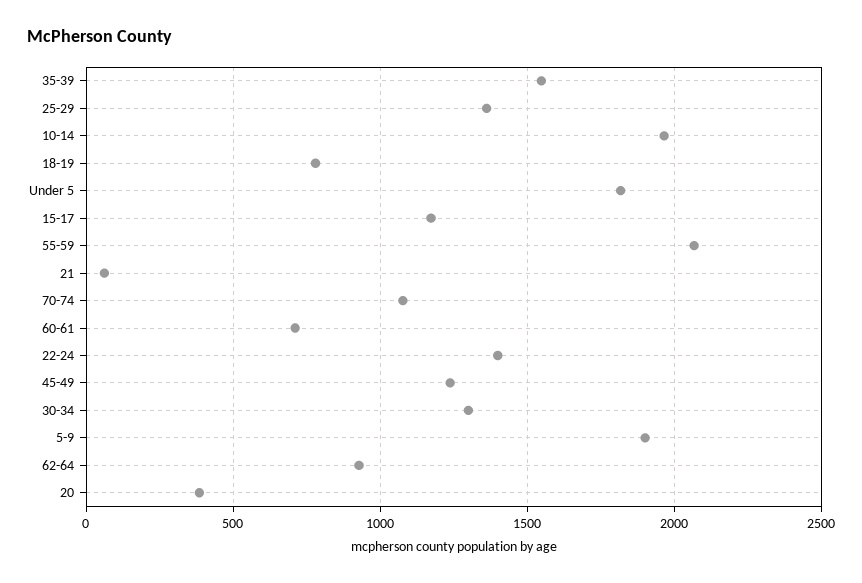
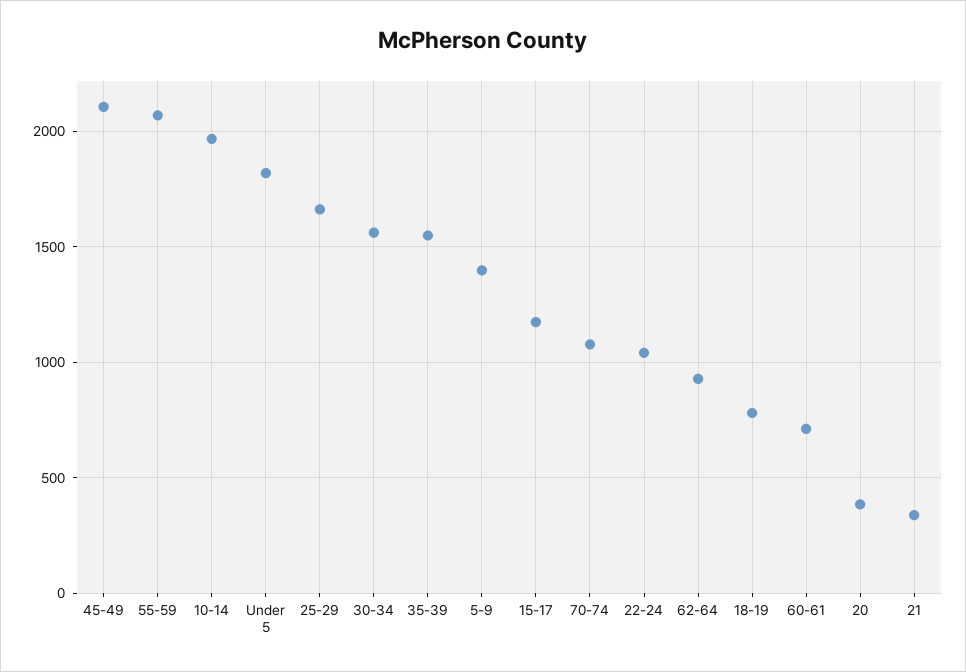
25-29: 1350 -> 1650
21: 50 -> 350
22-24: 1400 -> 1050
45-49: 1250 -> 2100
30-34: 1300 -> 1550
5-9: 1900 -> 1400

